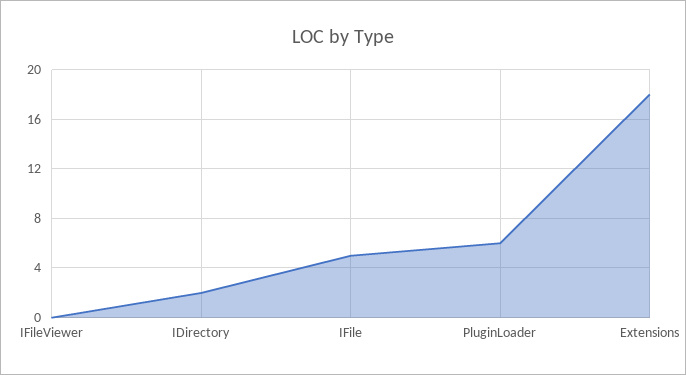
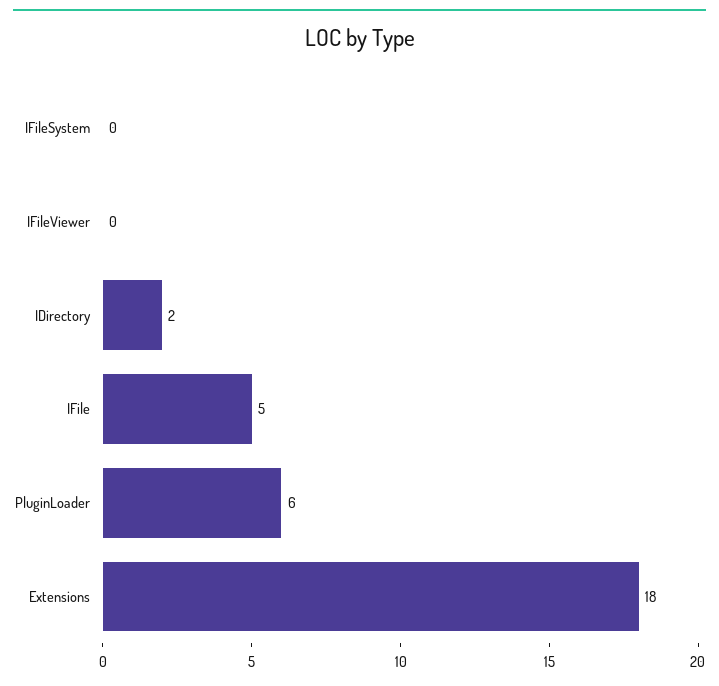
IFileSystem: none -> 0

